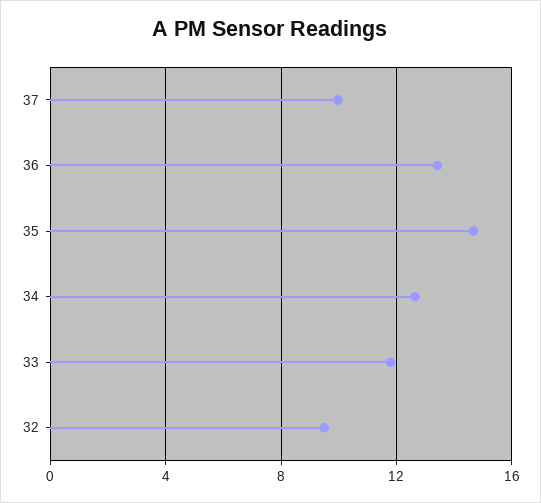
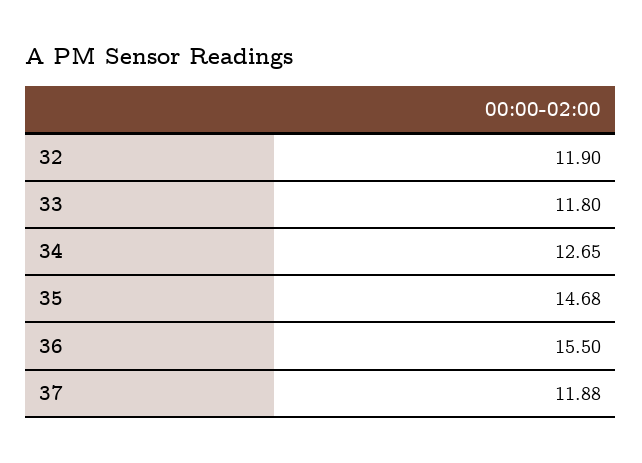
37: 10 -> 11.88
36: 13.5 -> 15.5
32: 9.5 -> 11.9

